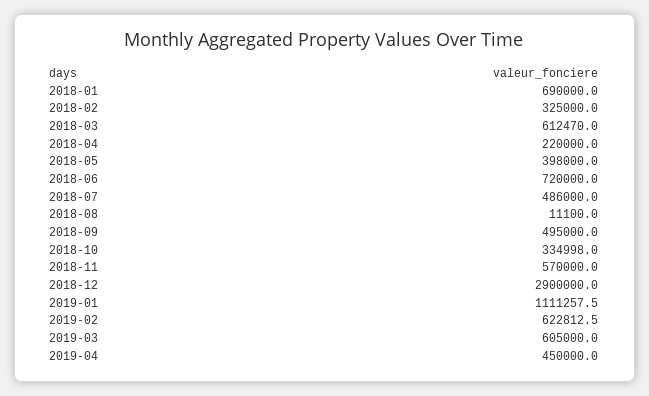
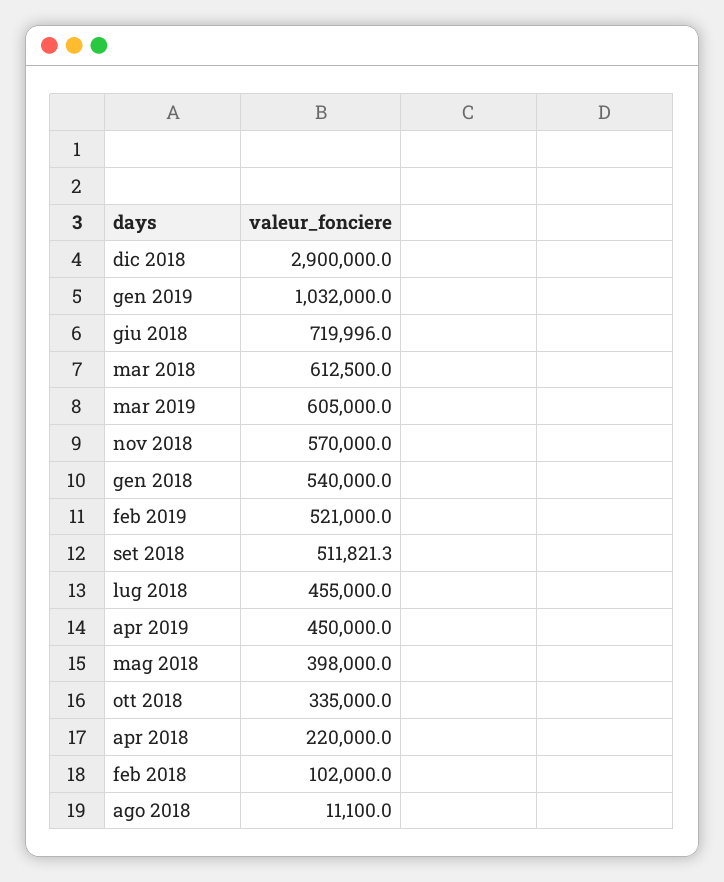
2018-01: 690000 -> 540000
2018-02: 325000 -> 102000
2018-03: 612470 -> 612500
2018-06: 720000 -> 719996
2018-07: 486000 -> 455000
2018-09: 495000 -> 511821.3
2018-10: 334998 -> 335000
2019-01: 1111257.5 -> 1032000
2019-02: 622812.5 -> 521000

